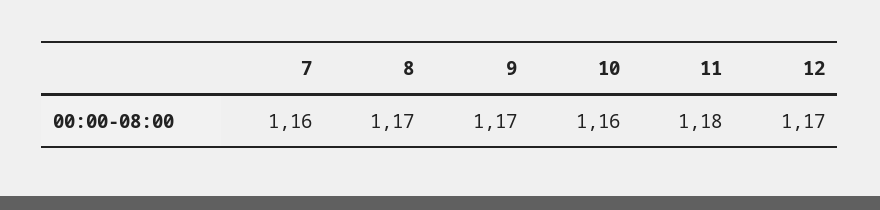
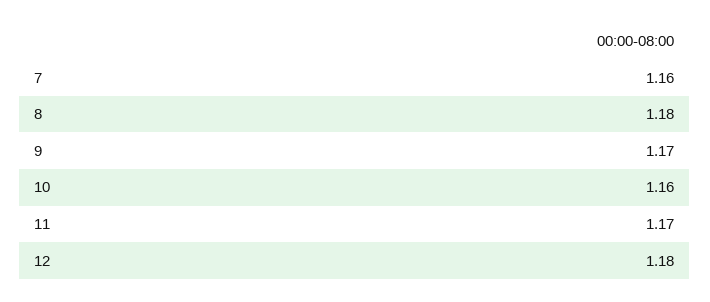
8: 1.17 -> 1.18
11: 1.18 -> 1.17
12: 1.17 -> 1.18

